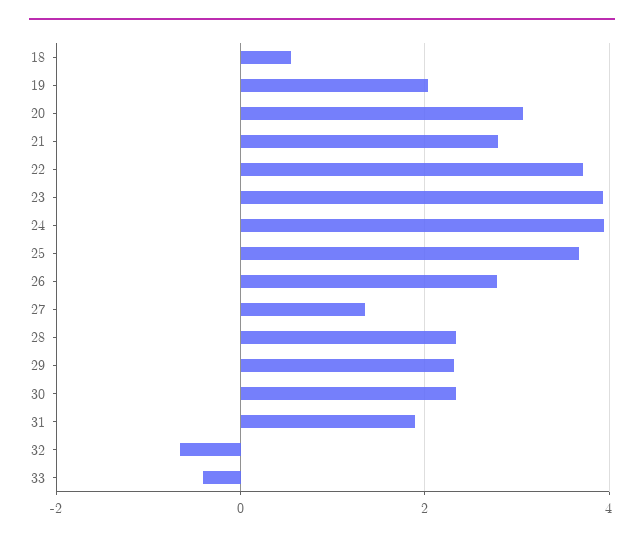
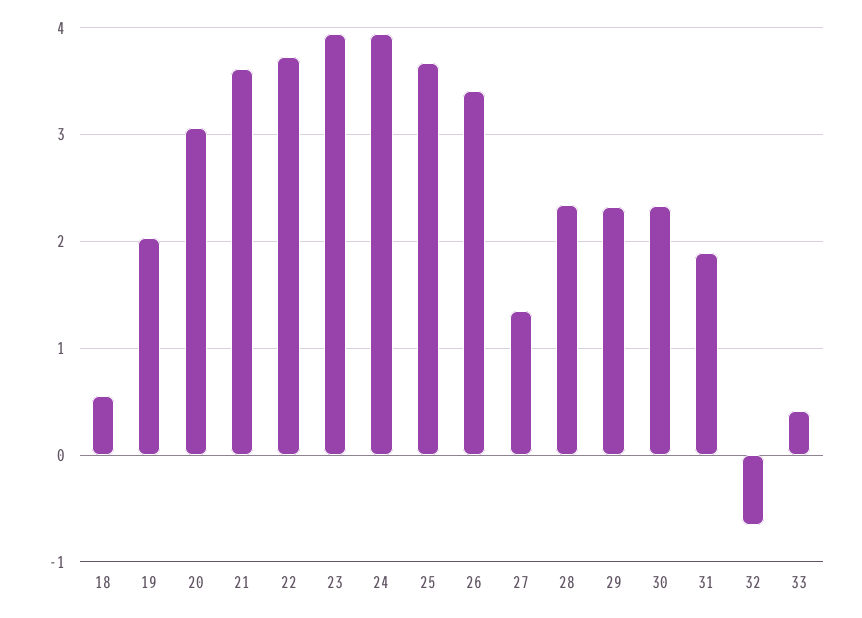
21: 2.8 -> 3.6
26: 2.8 -> 3.4
33: -0.4 -> 0.4

